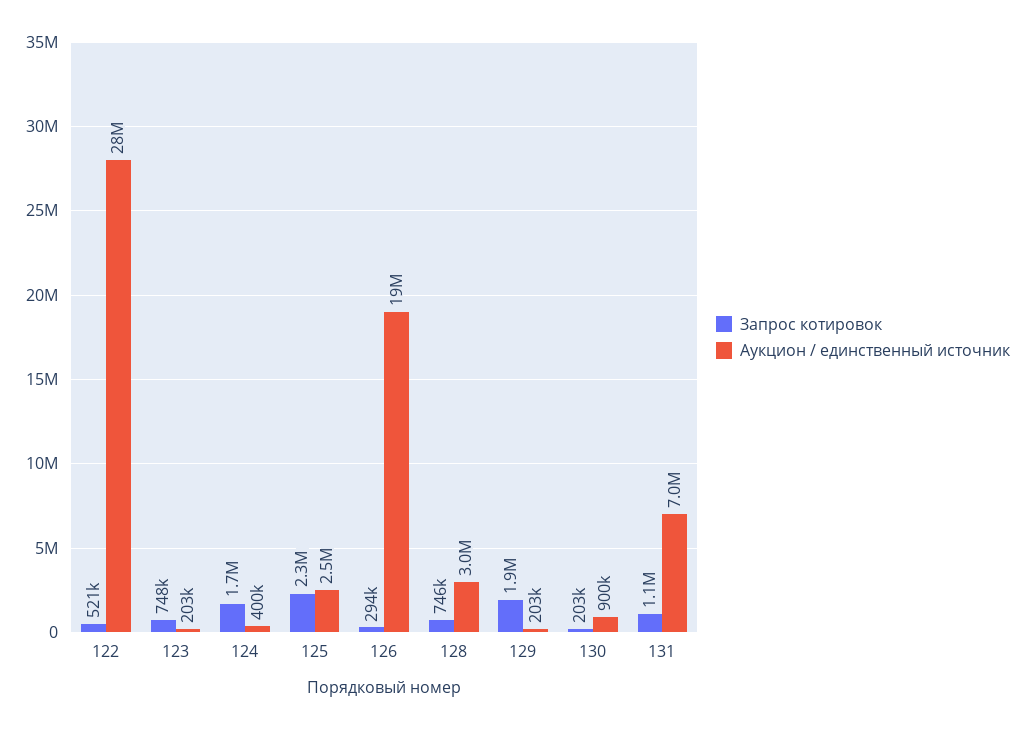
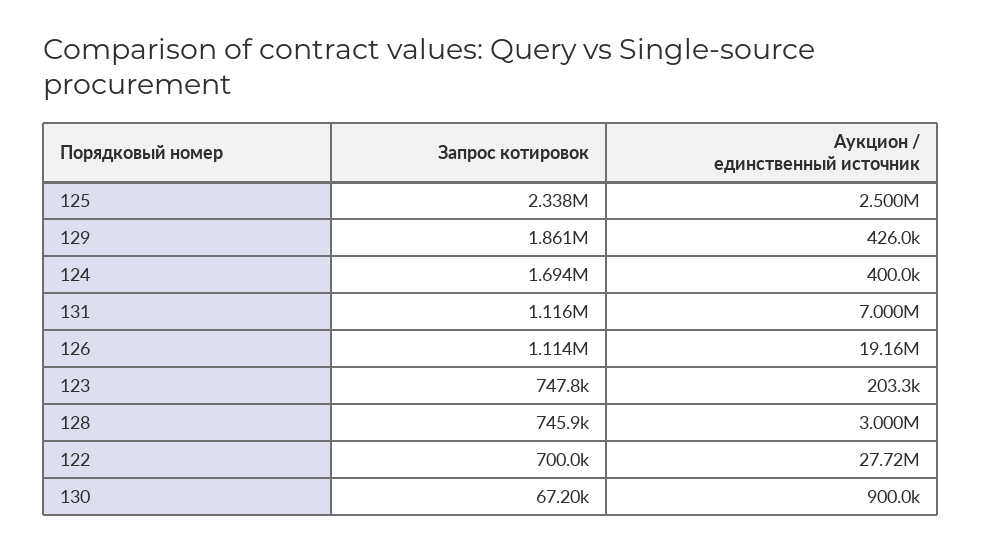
Запрос котировок, 122: 521000 -> 700000
Запрос котировок, 126: 294000 -> 1114000
Аукцион / единственный источник, 129: 203000 -> 426000
Запрос котировок, 130: 203000 -> 67200

